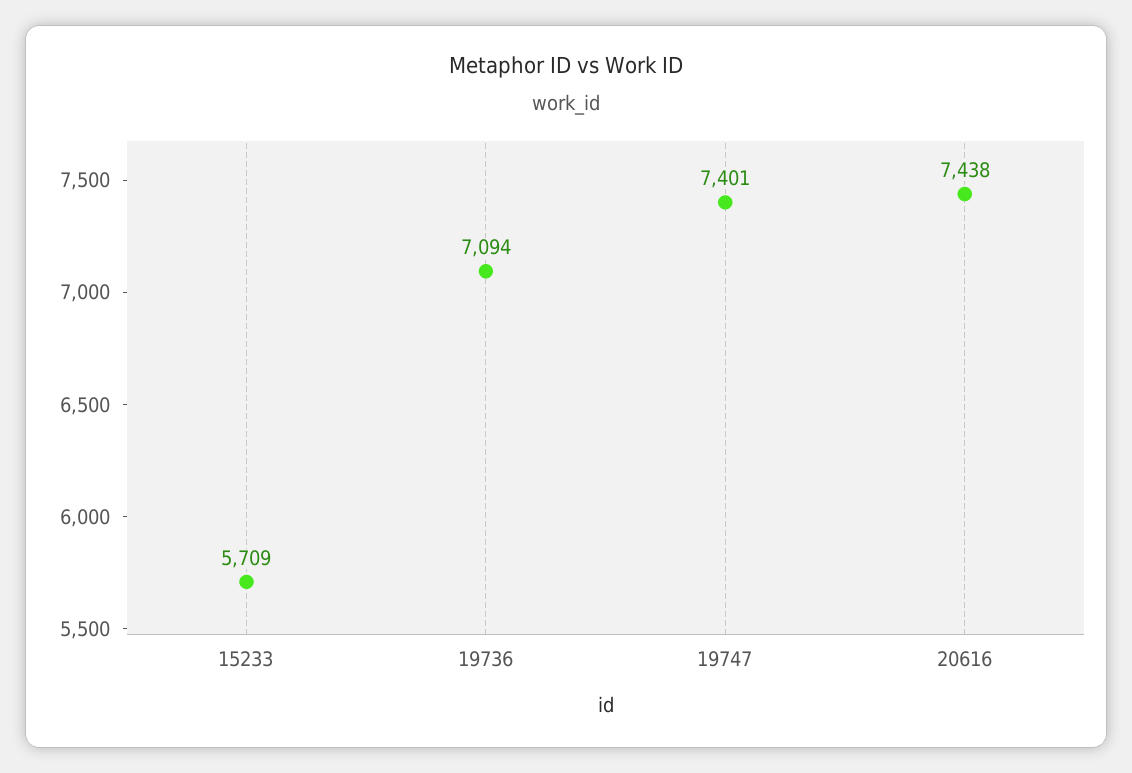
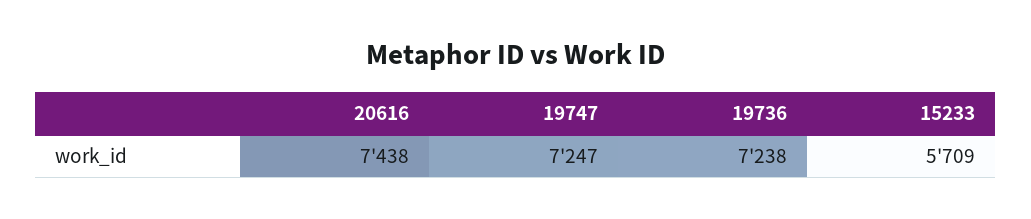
19736: 7094 -> 7238
19747: 7401 -> 7247

